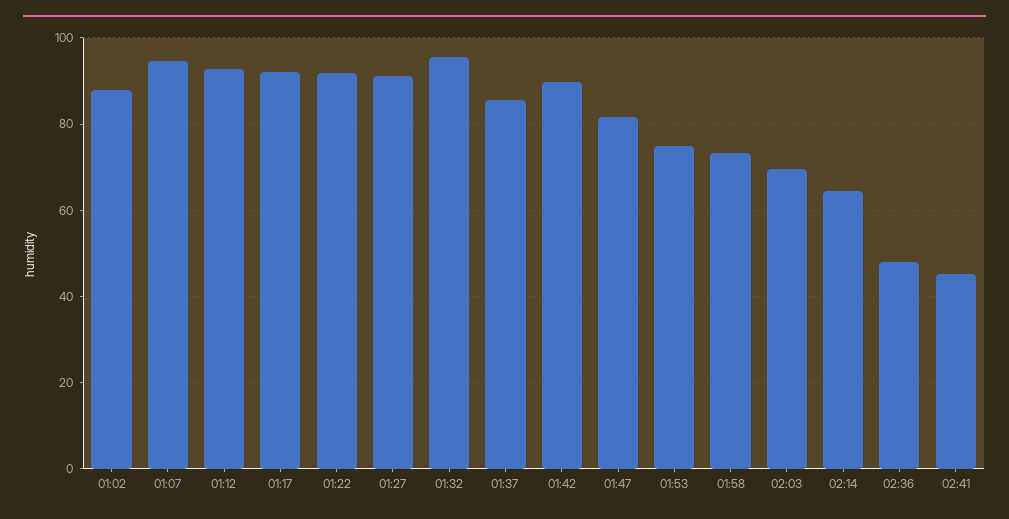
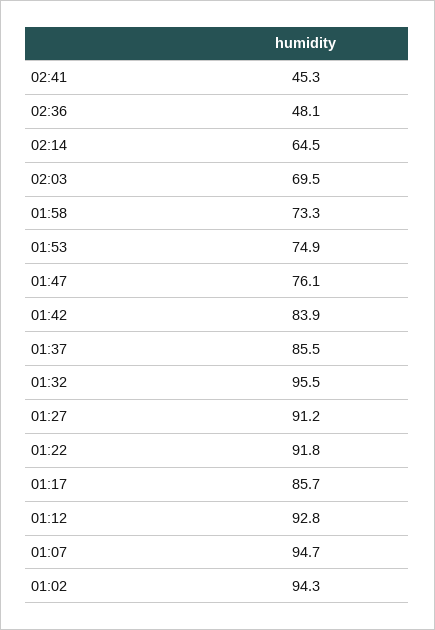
01:02: 88 -> 94.3
01:17: 92 -> 85.7
01:42: 90 -> 83.9
01:47: 82 -> 76.1

